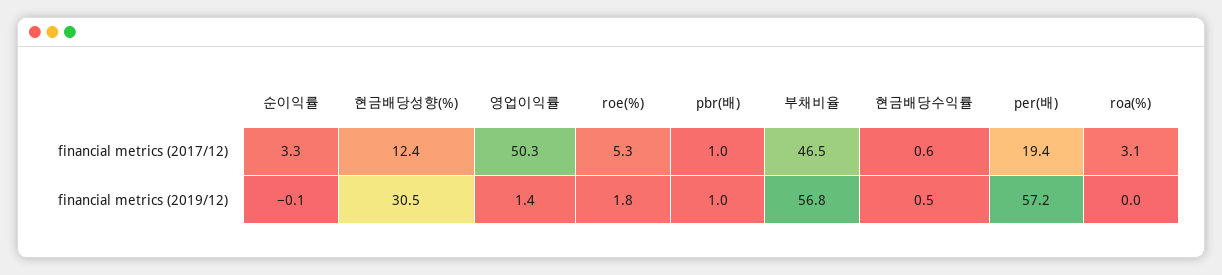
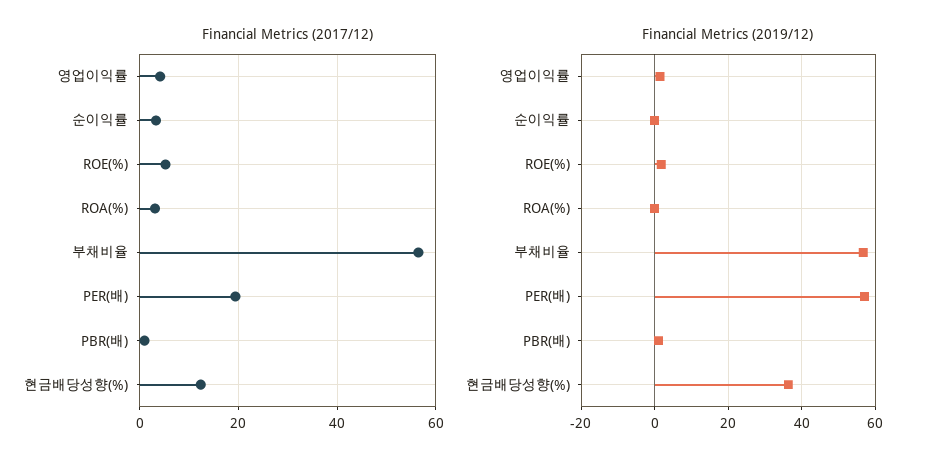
financial metrics (2017/12), 영업이익률: 50.3 -> 4
financial metrics (2017/12), 부채비율: 46.5 -> 56
financial metrics (2017/12), 현금배당수익률: 0.6 -> none
financial metrics (2019/12), 현금배당성향(%): 30.5 -> 36
financial metrics (2019/12), 현금배당수익률: 0.5 -> none

